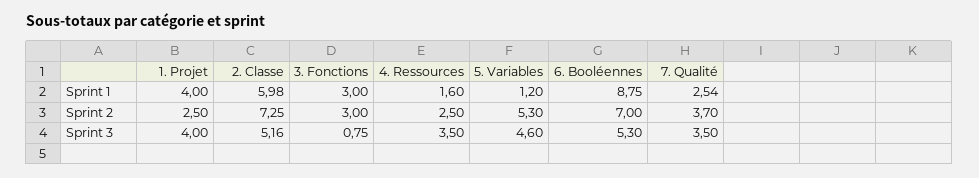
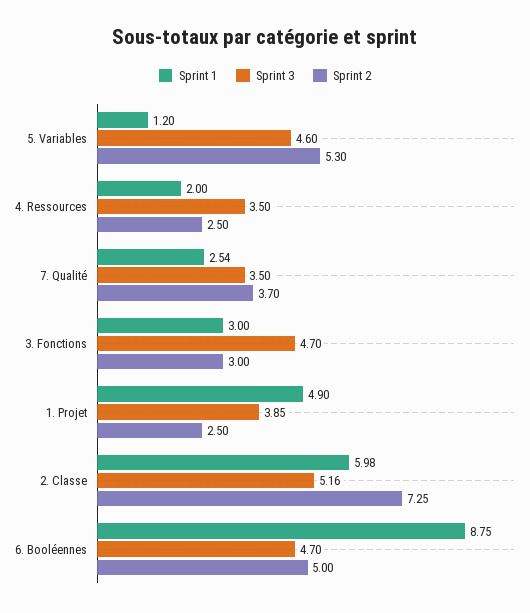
Sprint 1, 1. Projet: 4 -> 4.9
Sprint 1, 4. Ressources: 1.6 -> 2
Sprint 2, 6. Booléennes: 7 -> 5
Sprint 3, 1. Projet: 4 -> 3.85
Sprint 3, 3. Fonctions: 0.75 -> 4.7
Sprint 3, 6. Booléennes: 5.3 -> 4.7

